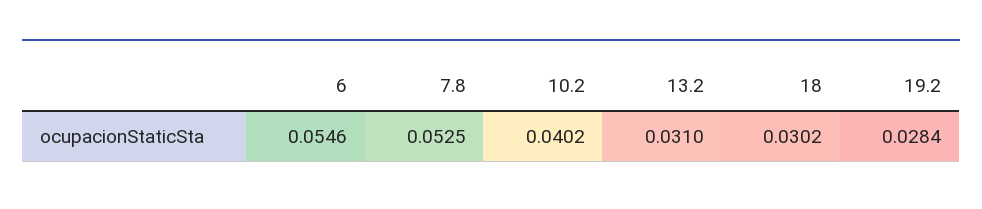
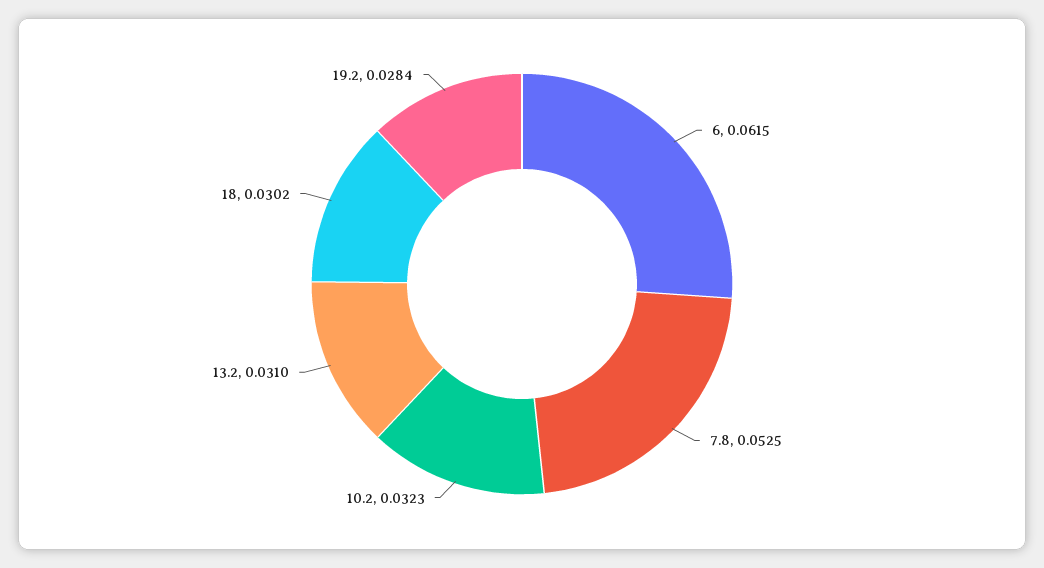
6: 0.0546 -> 0.0615
10.2: 0.0402 -> 0.0323

